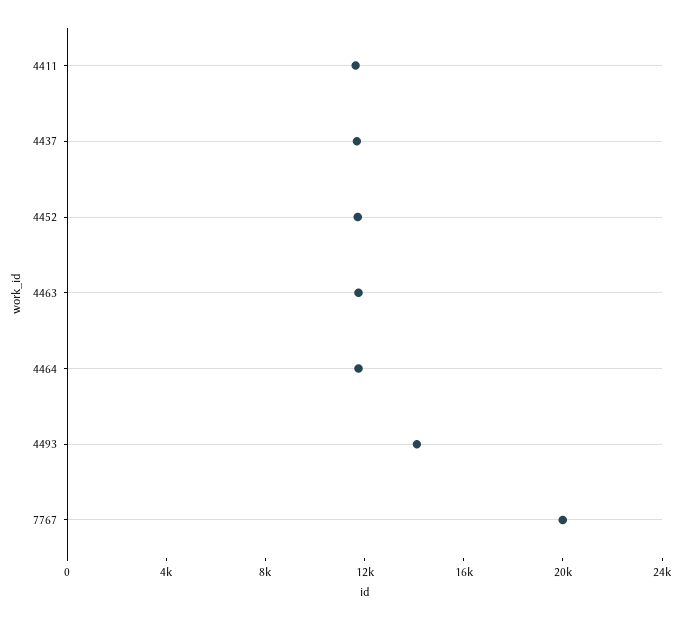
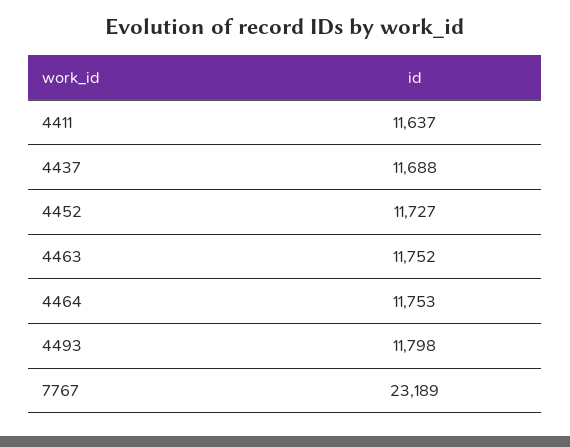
4493: 14000 -> 11798
7767: 20000 -> 23189

